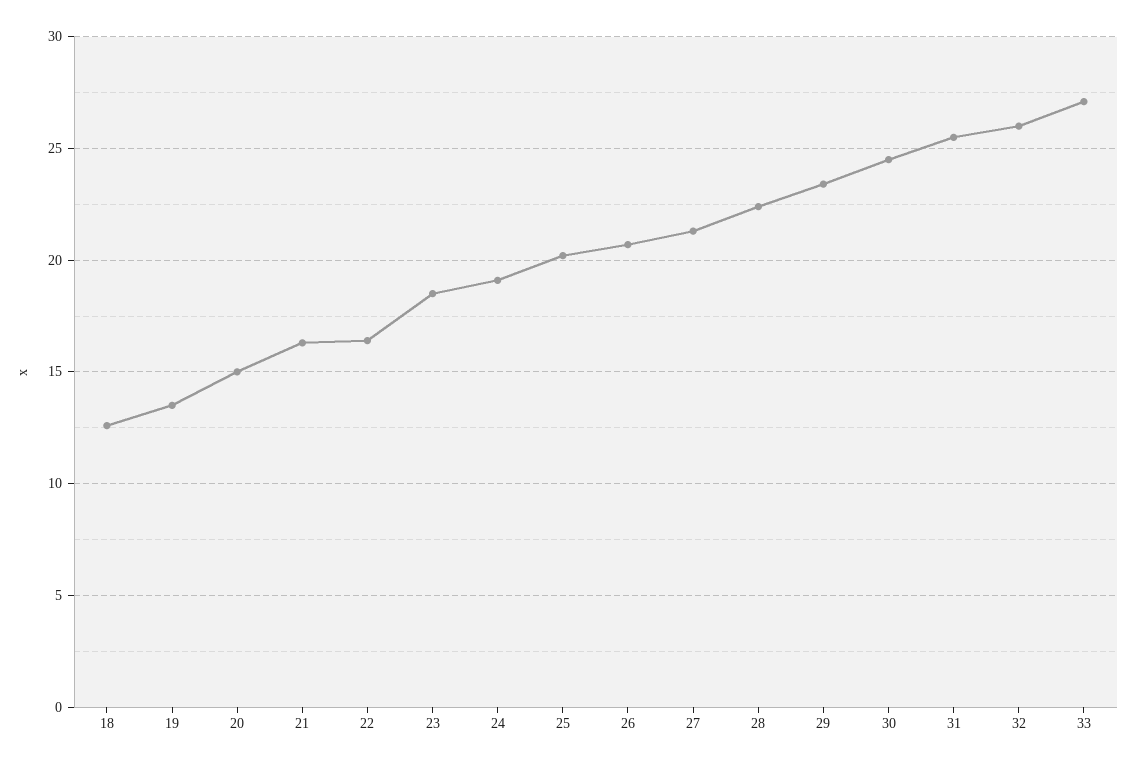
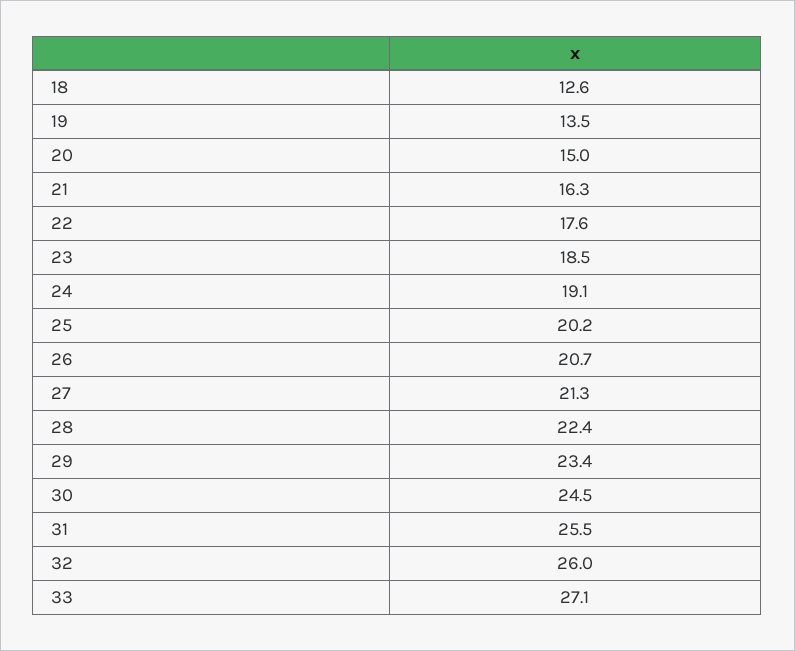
22: 16.5 -> 17.6

